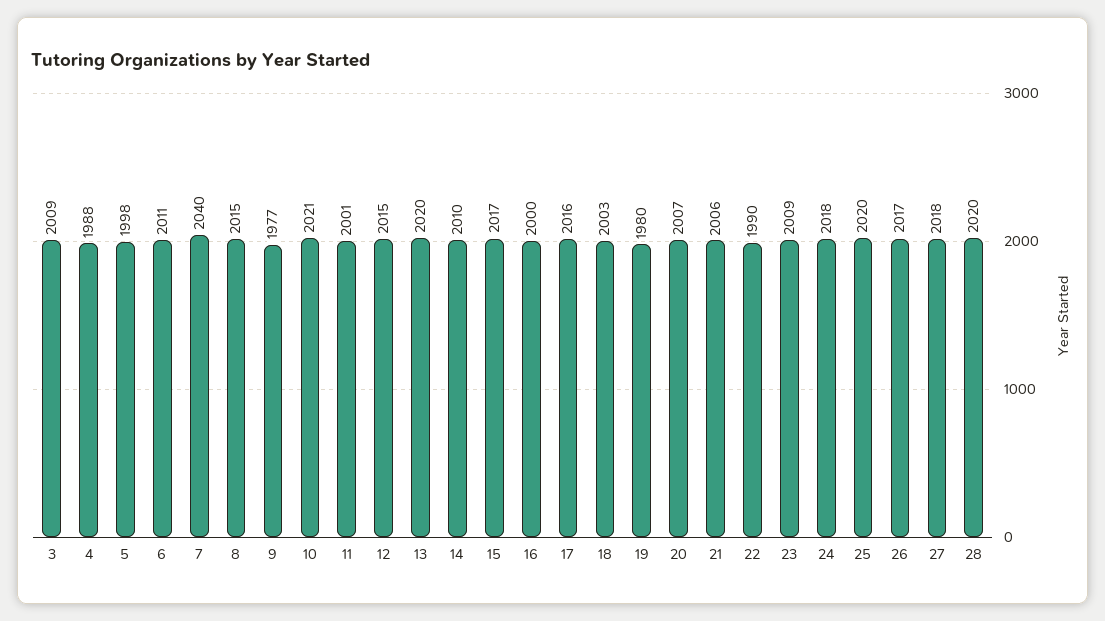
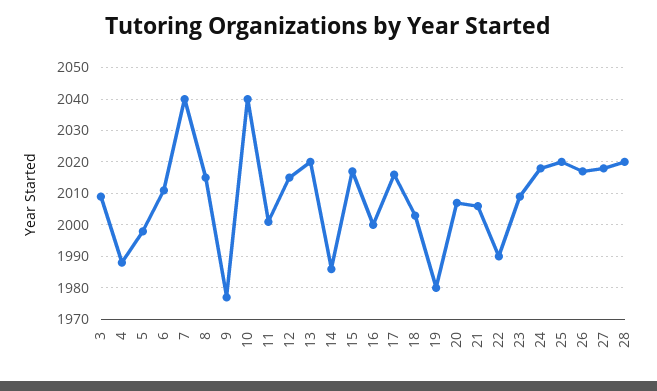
10: 2021 -> 2040
14: 2010 -> 1985

